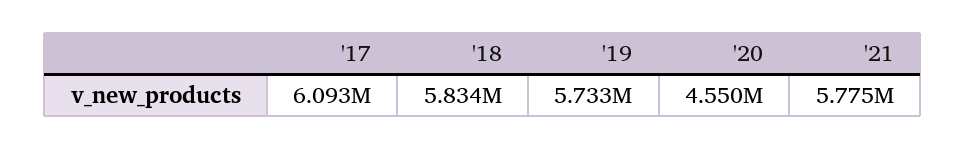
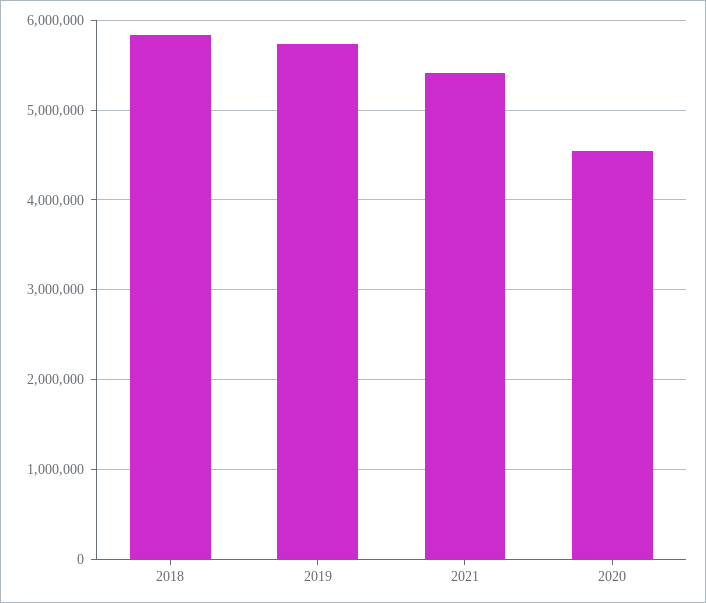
'17: 6093000 -> none
'21: 5775000 -> 5400000

